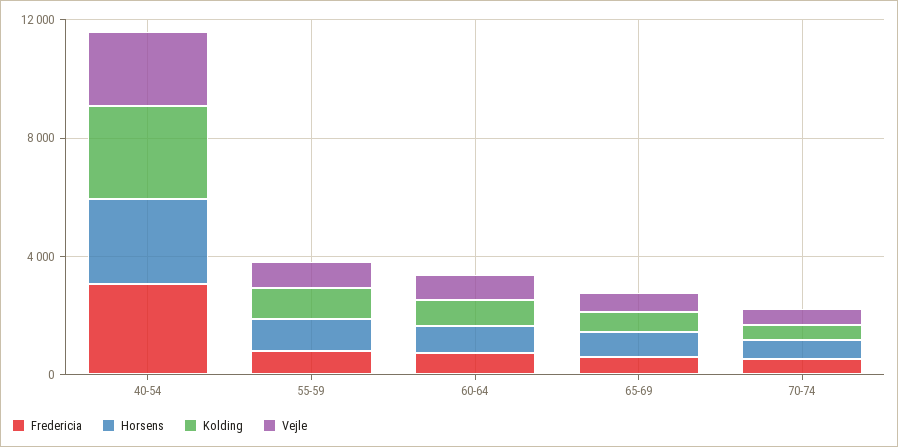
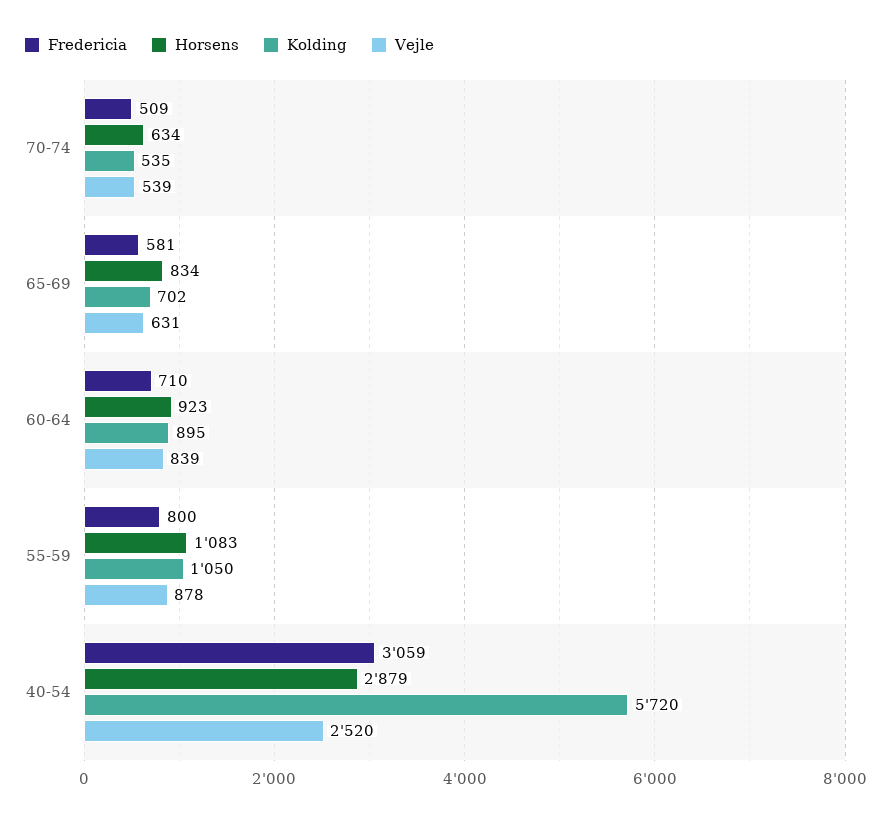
Kolding, 40-54: 3000 -> 5720

